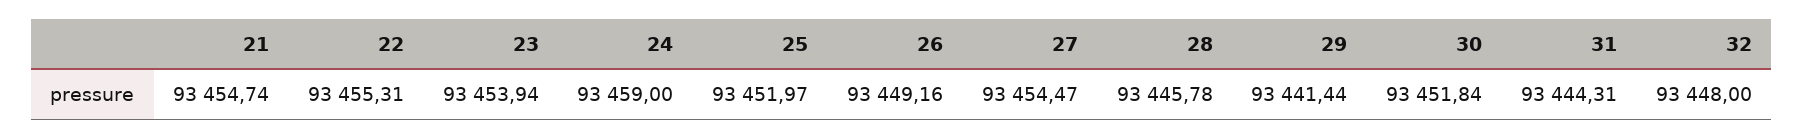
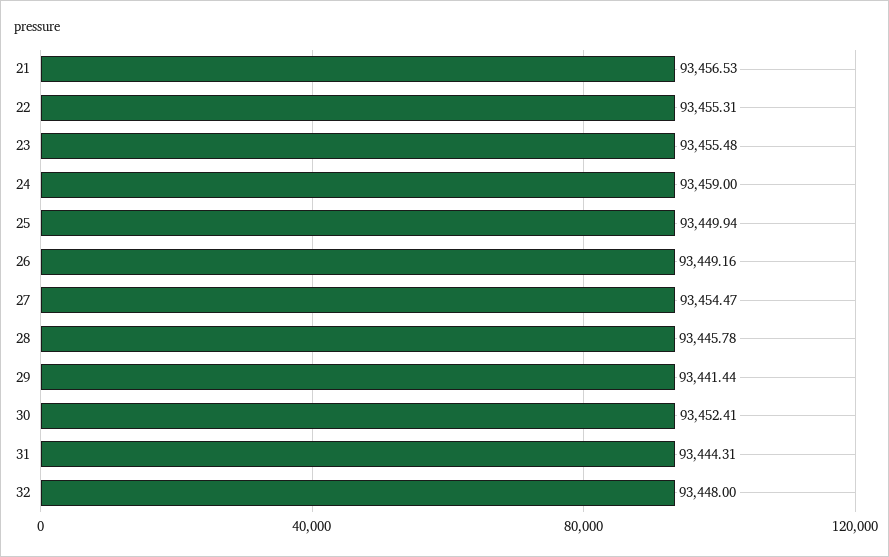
21: 93454.74 -> 93456.53
23: 93453.94 -> 93455.48
25: 93451.97 -> 93449.94
30: 93451.84 -> 93452.41

